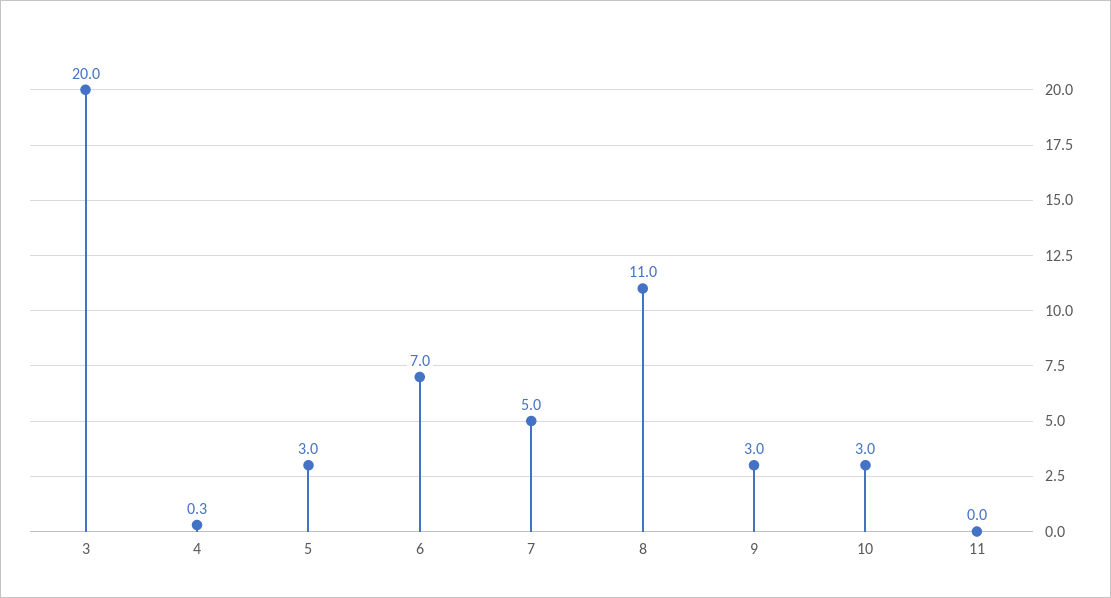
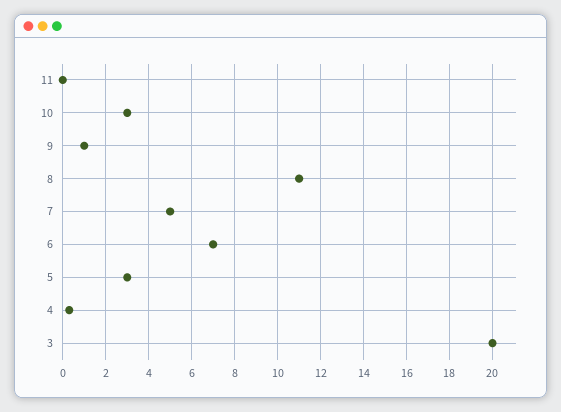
9: 3 -> 1

